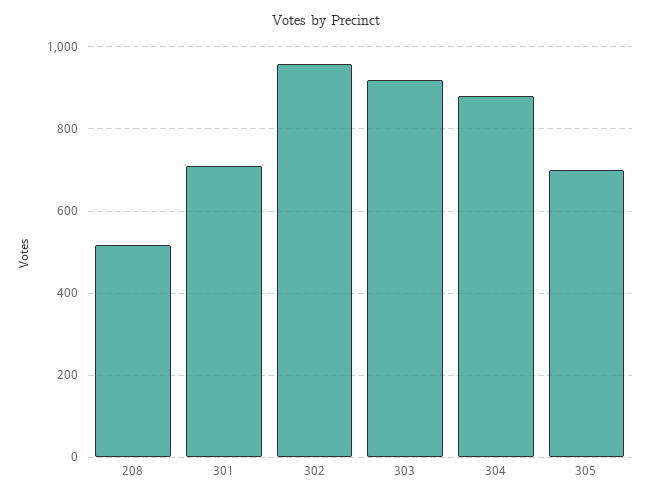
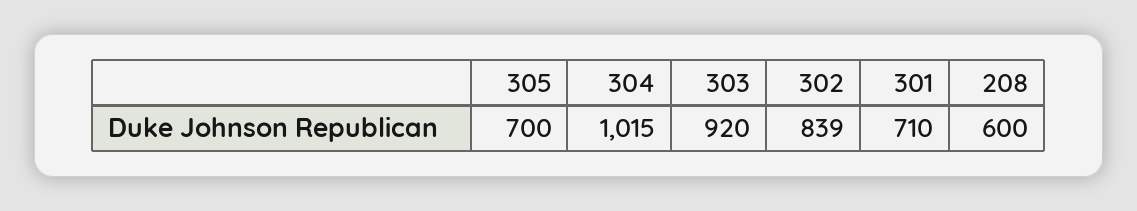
208: 520 -> 600
302: 960 -> 839
304: 880 -> 1015

